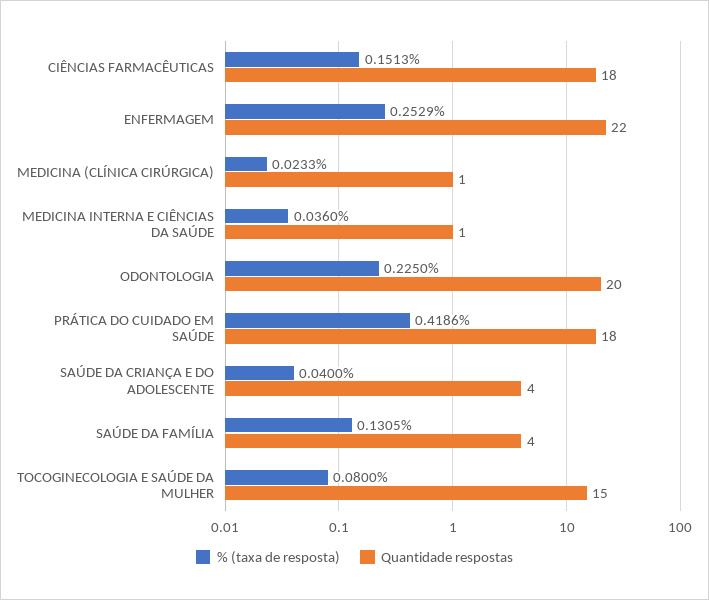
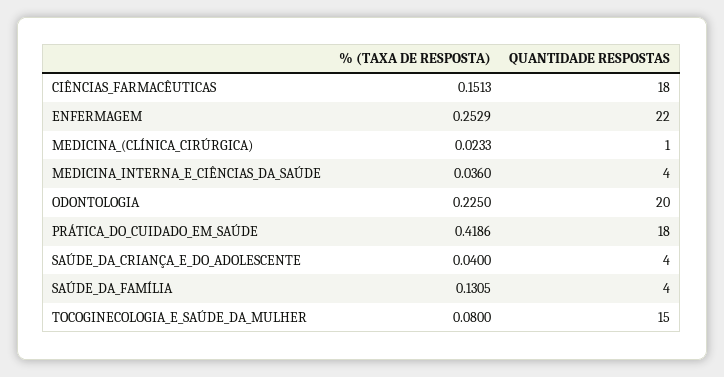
Quantidade respostas, MEDICINA INTERNA E CIÊNCIAS DA SAÚDE: 1 -> 4

